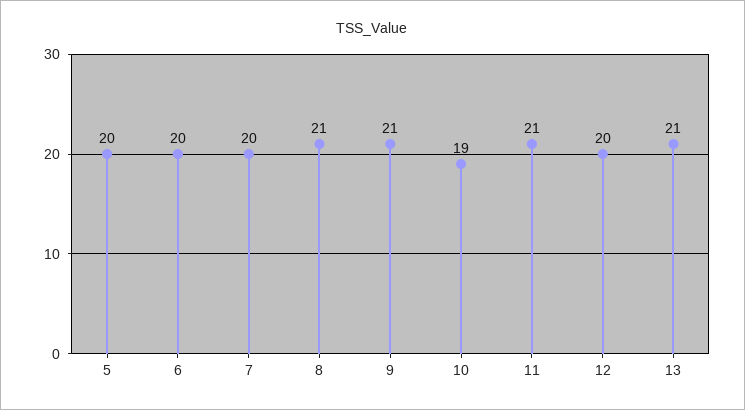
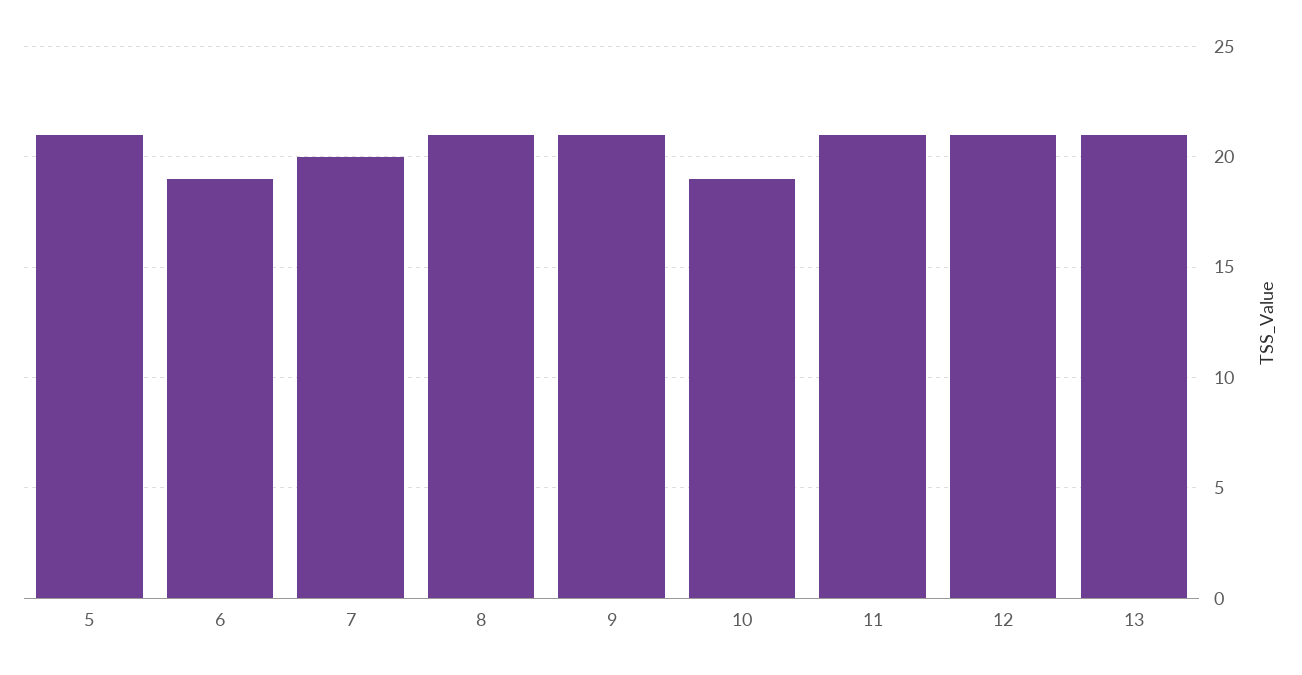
5: 20 -> 21
6: 20 -> 19
12: 20 -> 21

